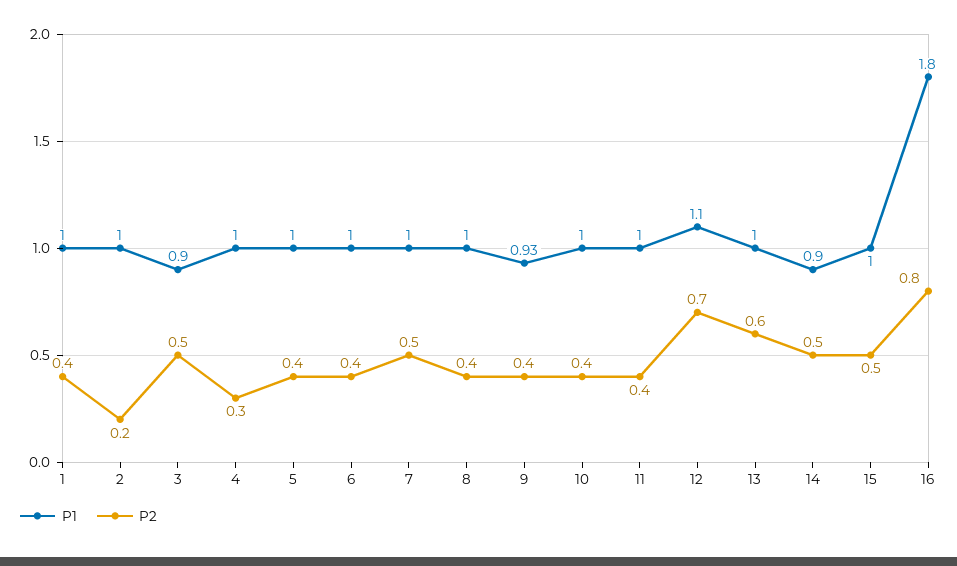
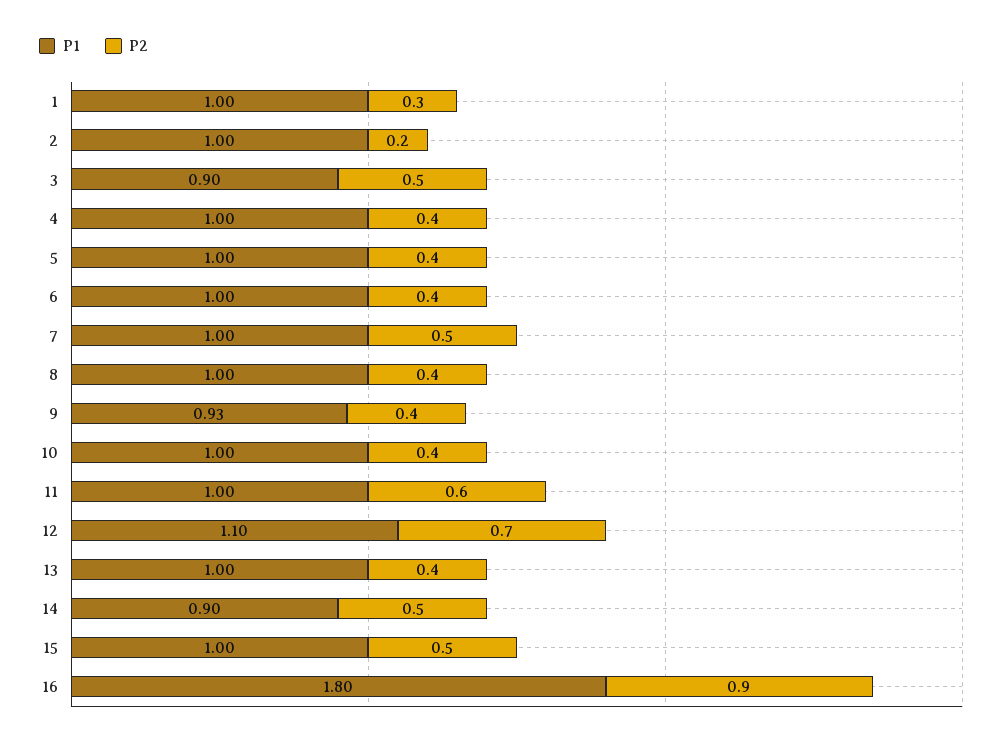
P2, 1: 0.4 -> 0.3
P2, 4: 0.3 -> 0.4
P2, 11: 0.4 -> 0.6
P2, 13: 0.6 -> 0.4
P2, 16: 0.8 -> 0.9

